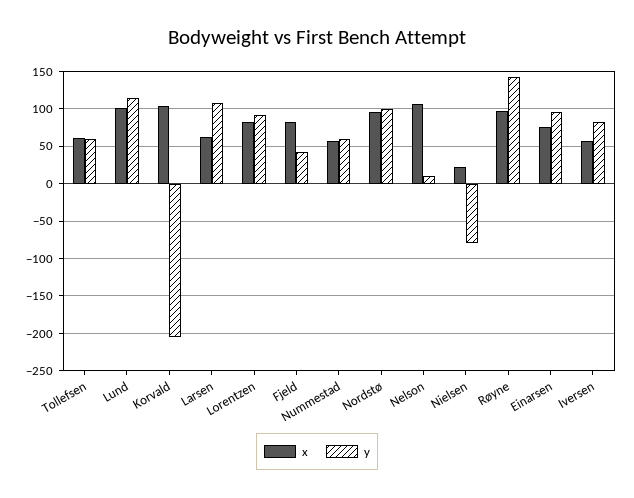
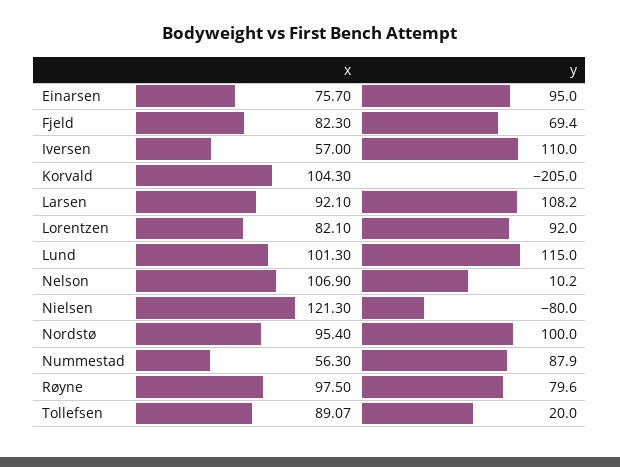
x, Tollefsen: 60 -> 89.07
y, Tollefsen: 60 -> 20
x, Larsen: 60 -> 92.1
y, Fjeld: 40 -> 69.4
y, Nummestad: 60 -> 87.9
x, Nielsen: 20 -> 121.3
y, Røyne: 140 -> 79.6
y, Iversen: 80 -> 110

